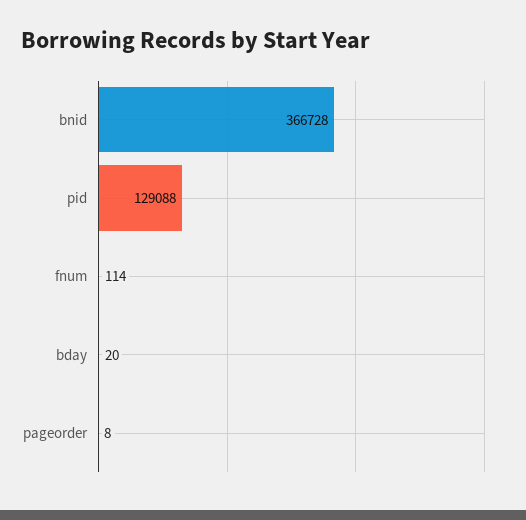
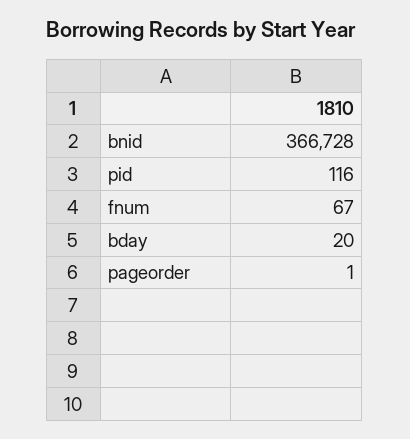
pid: 129088 -> 116
fnum: 114 -> 67
pageorder: 8 -> 1

